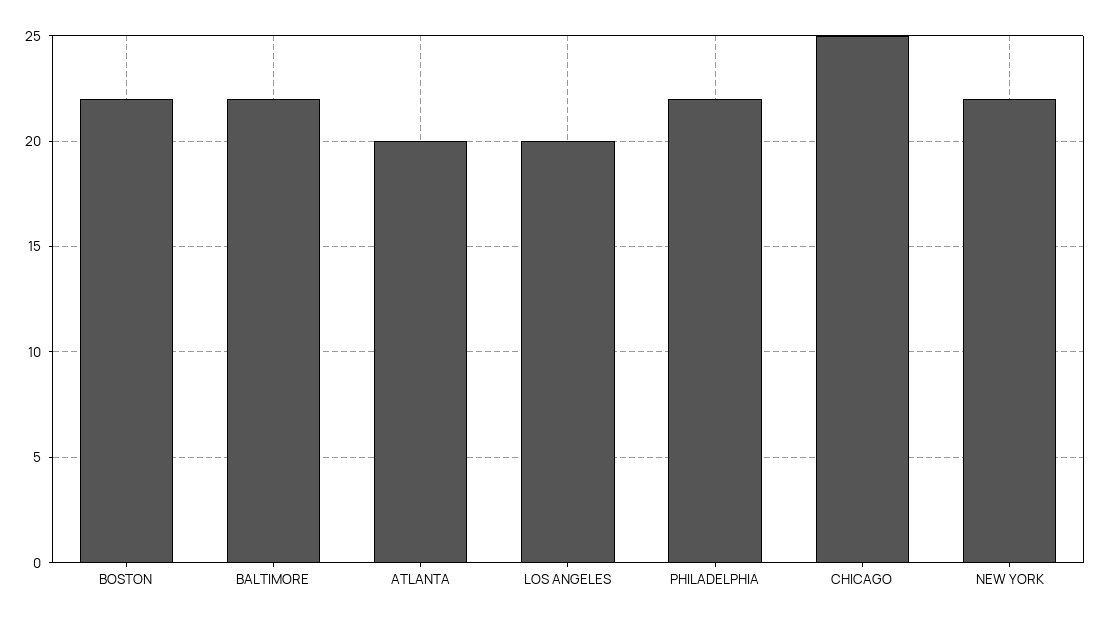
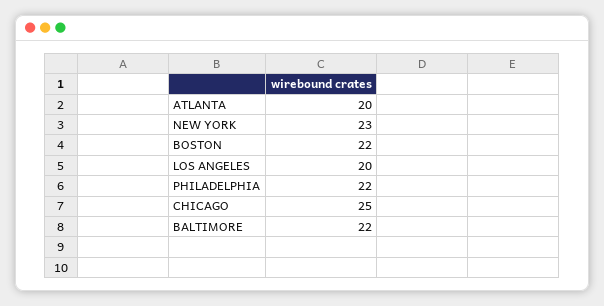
NEW YORK: 22 -> 23

